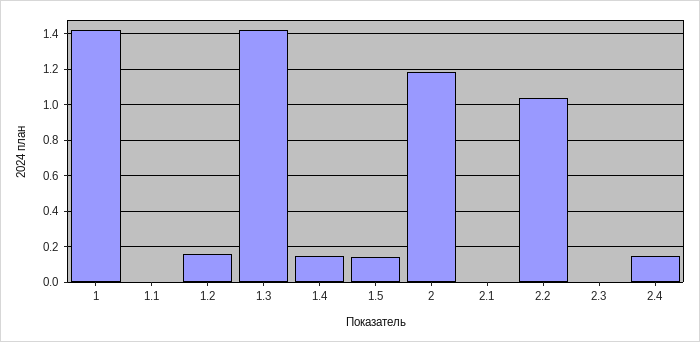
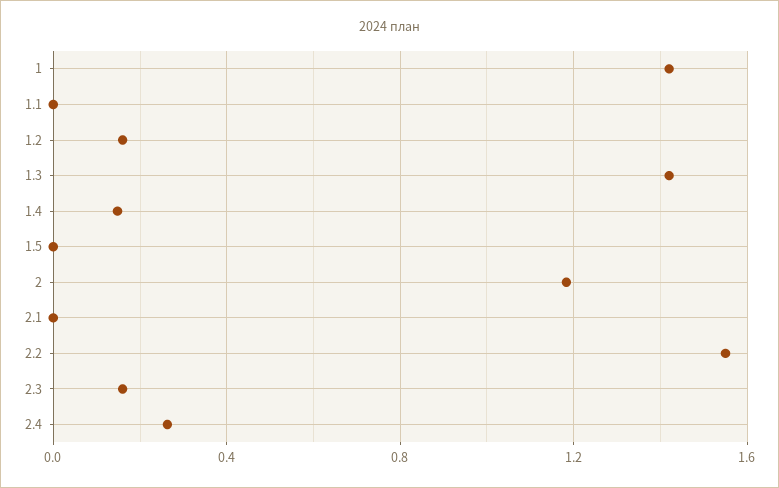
1.5: 0.15 -> 0
2.2: 1.05 -> 1.55
2.3: 0 -> 0.15
2.4: 0.15 -> 0.25

